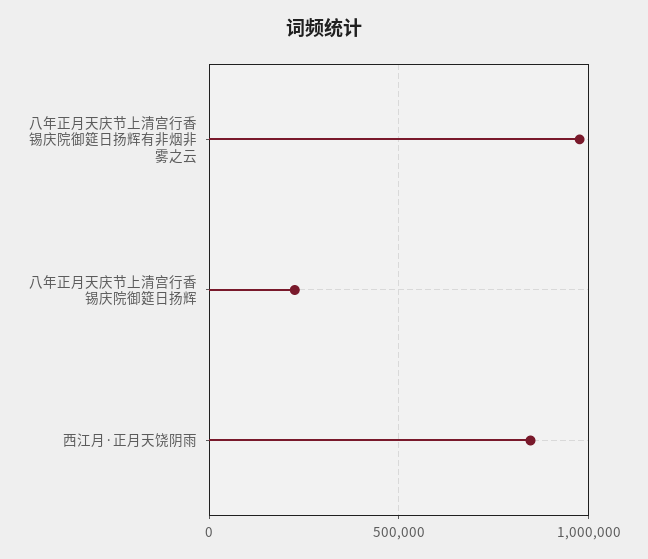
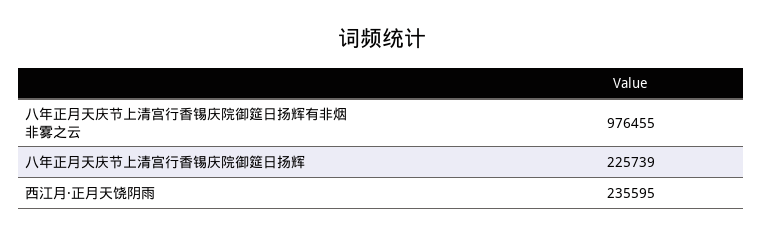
西江月·正月天饶阴雨: 850000 -> 235595

